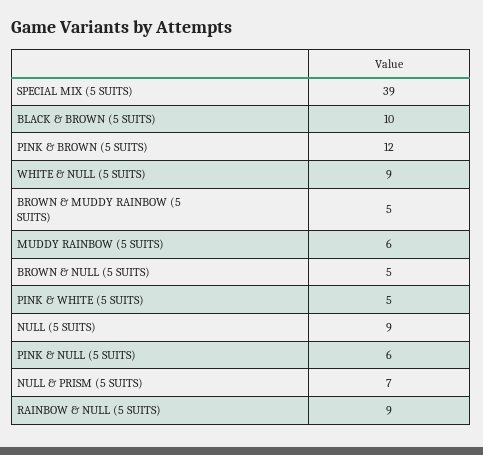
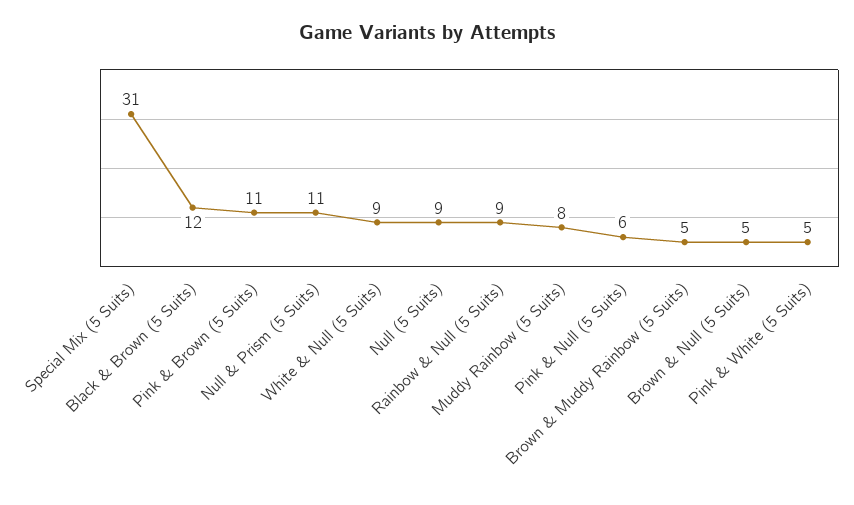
SPECIAL MIX (5 SUITS): 39 -> 31
BLACK & BROWN (5 SUITS): 10 -> 12
PINK & BROWN (5 SUITS): 12 -> 11
MUDDY RAINBOW (5 SUITS): 6 -> 8
NULL & PRISM (5 SUITS): 7 -> 11

